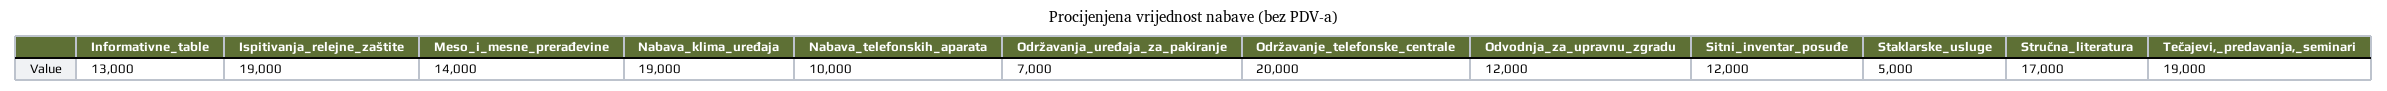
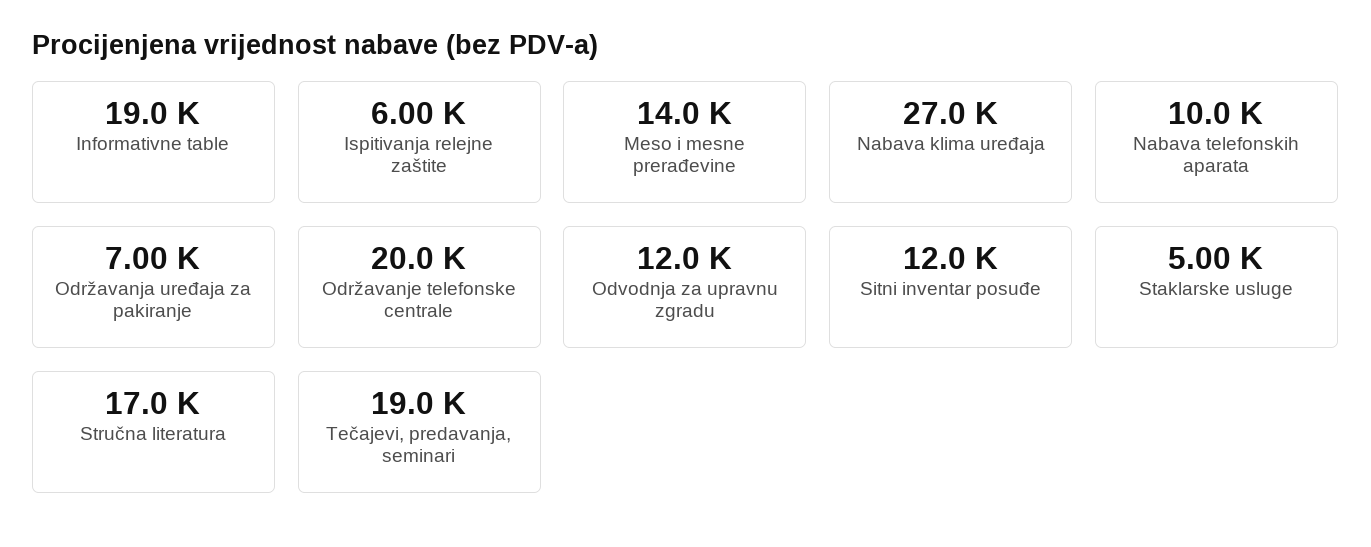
Informativne_table: 13000 -> 19000
Ispitivanja_relejne_zaštite: 19000 -> 6000
Nabava_klima_uređaja: 19000 -> 27000

